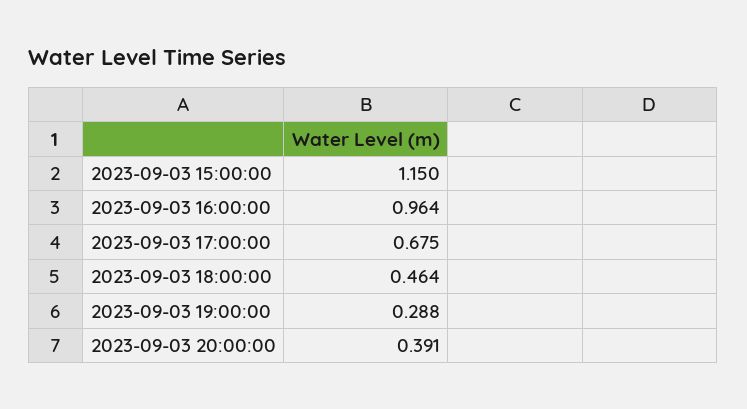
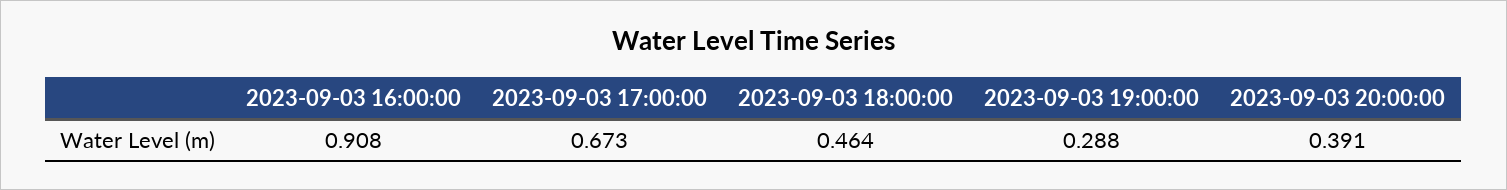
2023-09-03 15:00:00: 1.15 -> none
2023-09-03 16:00:00: 0.964 -> 0.908
2023-09-03 17:00:00: 0.675 -> 0.673

